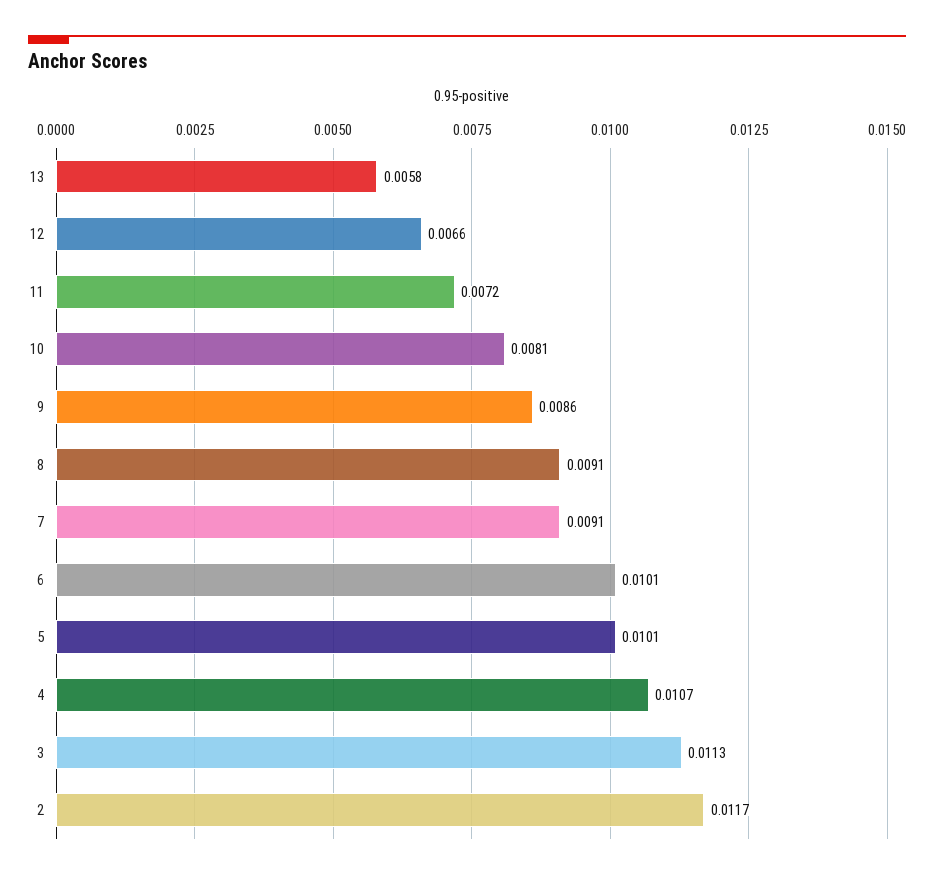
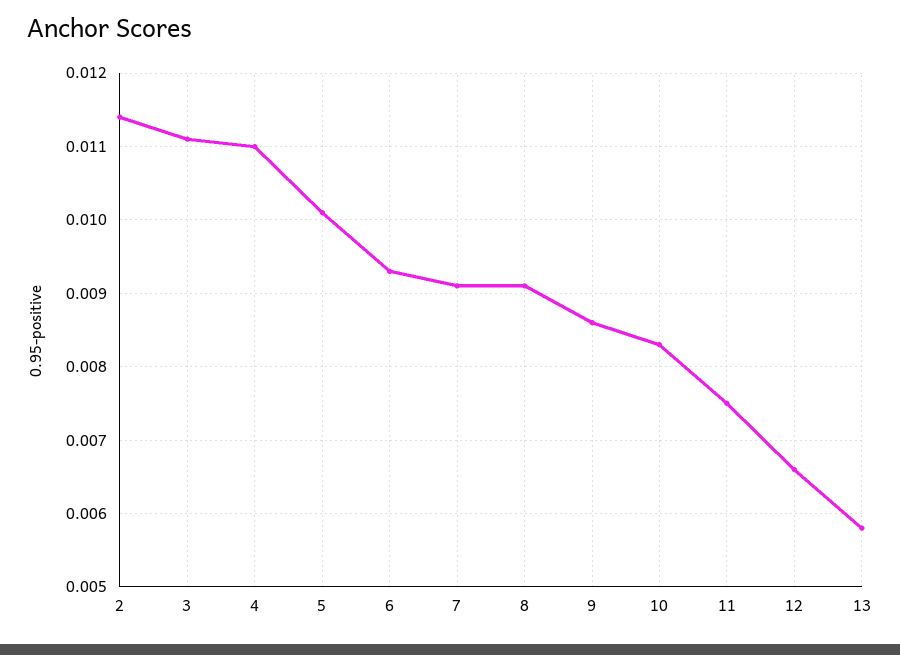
11: 0.0072 -> 0.0075
10: 0.0081 -> 0.0083
6: 0.0101 -> 0.0093
4: 0.0107 -> 0.011
3: 0.0113 -> 0.0111
2: 0.0117 -> 0.0114

